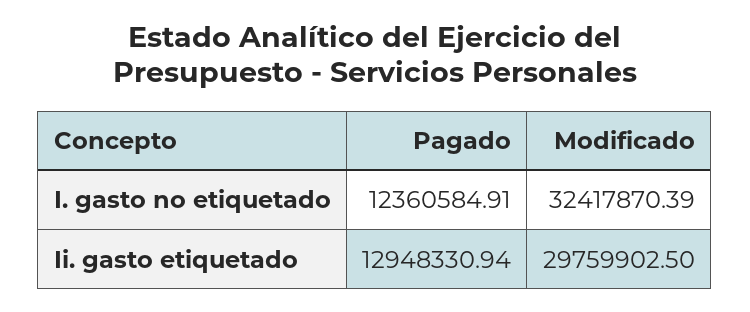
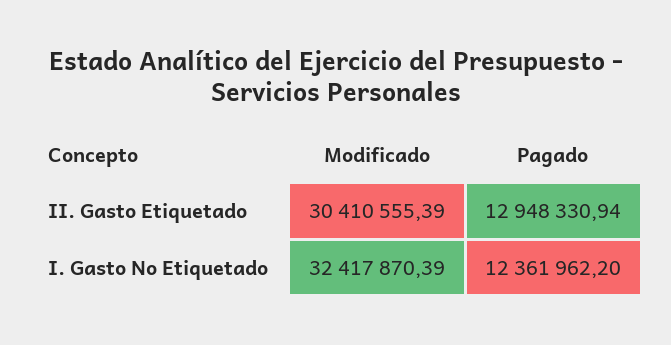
Pagado, I. gasto no etiquetado: 12360584.91 -> 12361962.2
Modificado, Ii. gasto etiquetado: 29759902.5 -> 30410555.39

